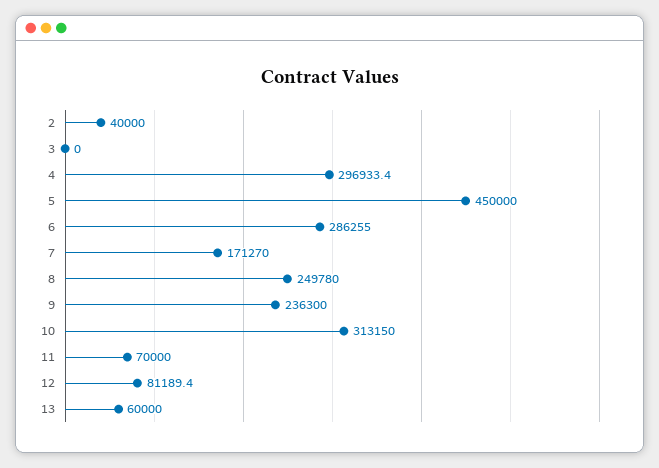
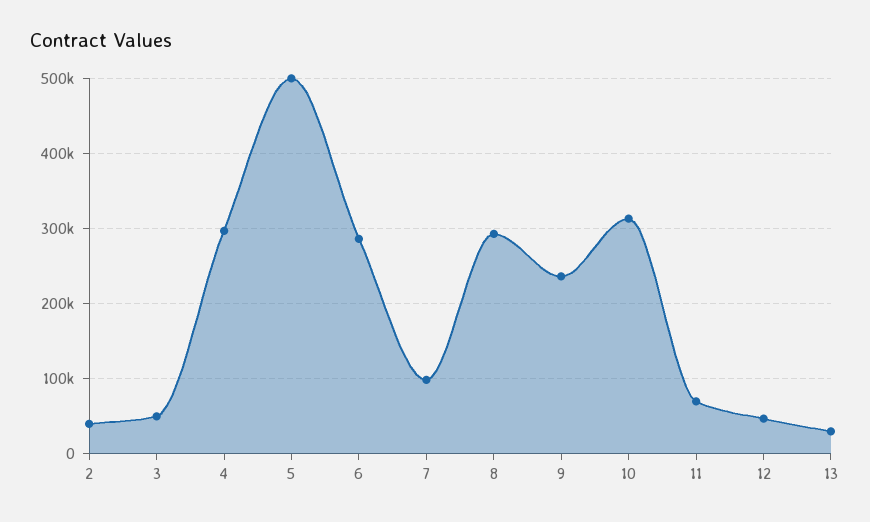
3: 0 -> 50000
5: 450000 -> 500000
7: 171270 -> 100000
8: 249780 -> 290000
12: 81189.4 -> 50000
13: 60000 -> 30000

